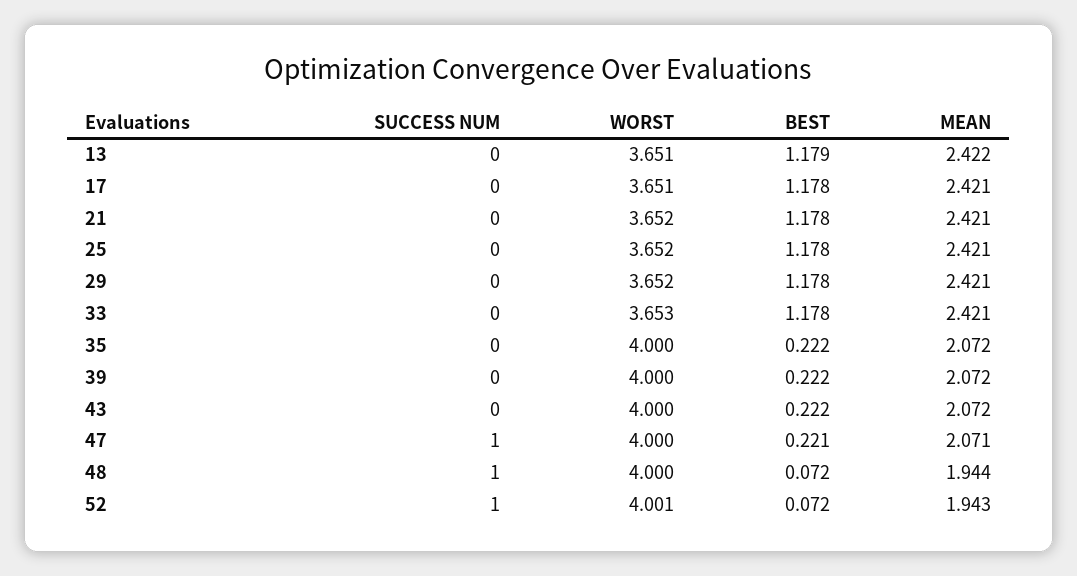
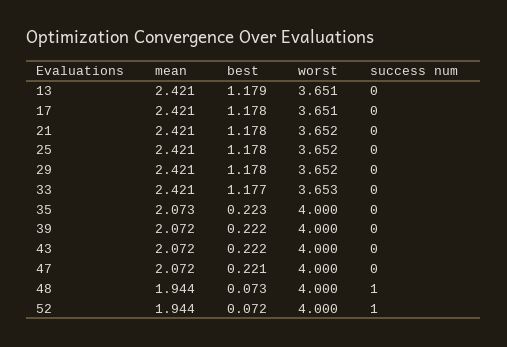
MEAN, 13: 2.422 -> 2.421
BEST, 33: 1.178 -> 1.177
BEST, 35: 0.222 -> 0.223
MEAN, 35: 2.072 -> 2.073
SUCCESS NUM, 47: 1 -> 0
MEAN, 47: 2.071 -> 2.072
BEST, 48: 0.072 -> 0.073
WORST, 52: 4.001 -> 4
MEAN, 52: 1.943 -> 1.944

